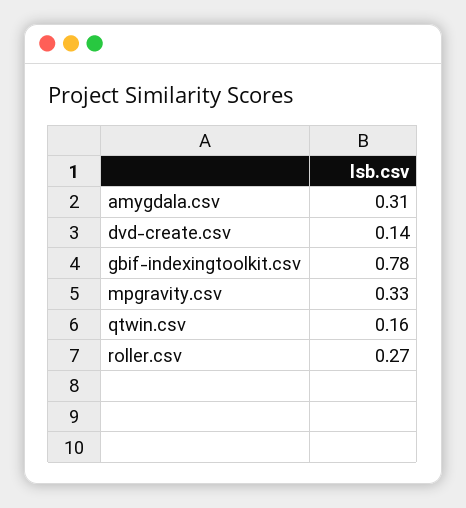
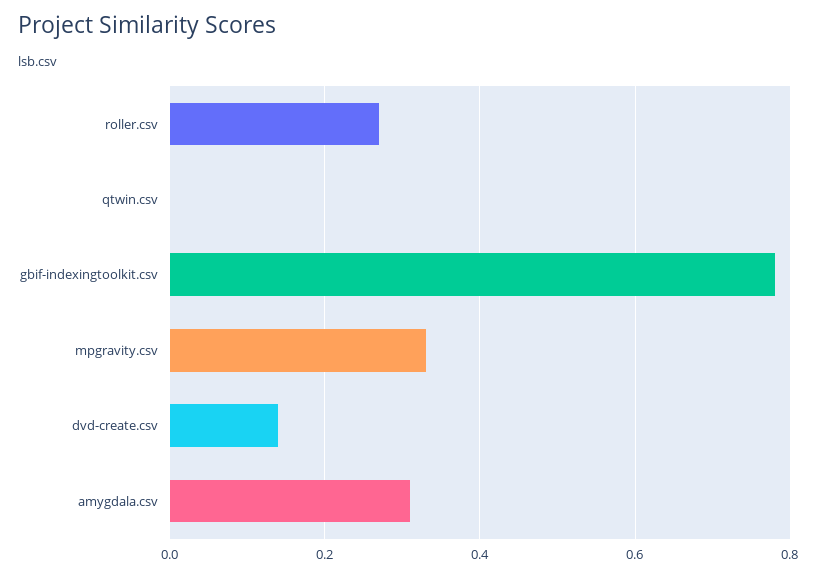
qtwin.csv: 0.16 -> 0

